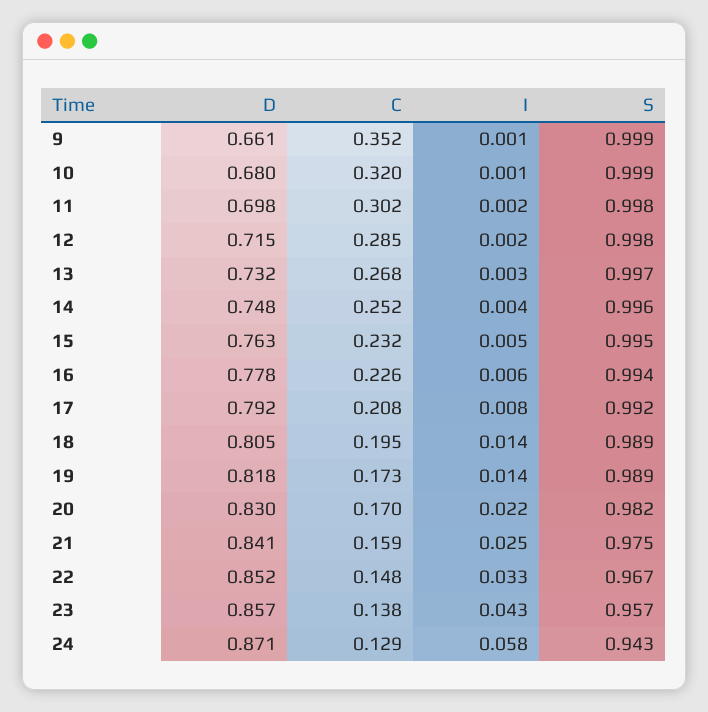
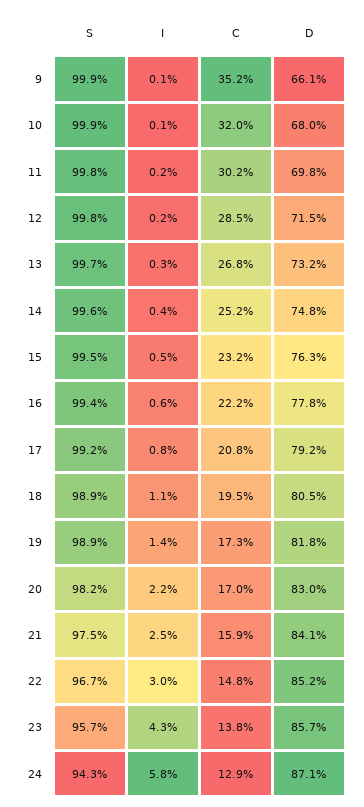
C, 16: 0.226 -> 0.222
I, 18: 0.014 -> 0.011
I, 22: 0.033 -> 0.03

